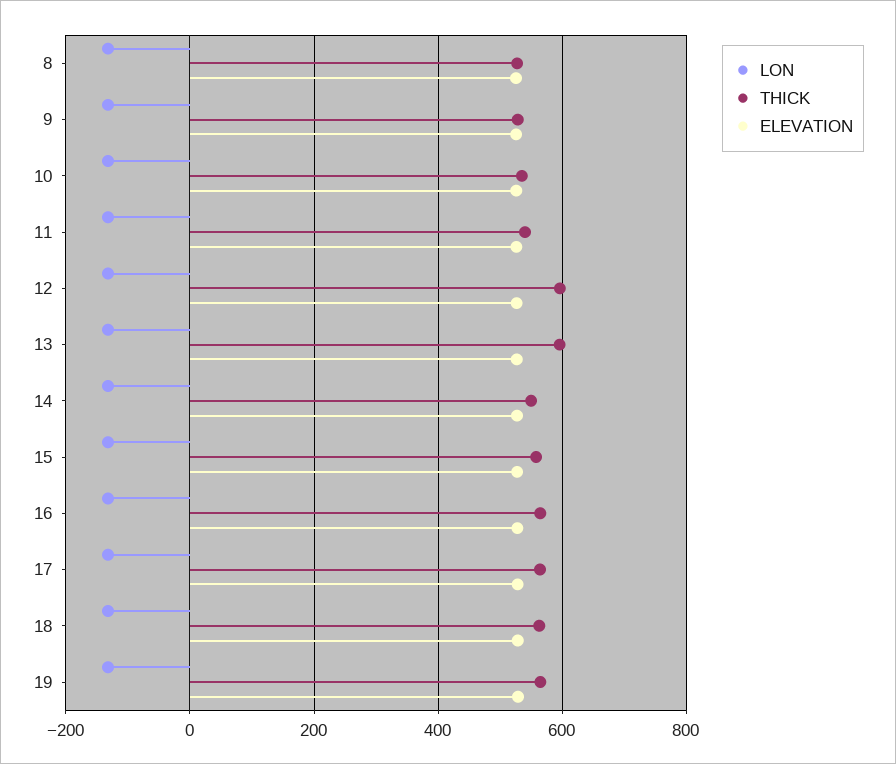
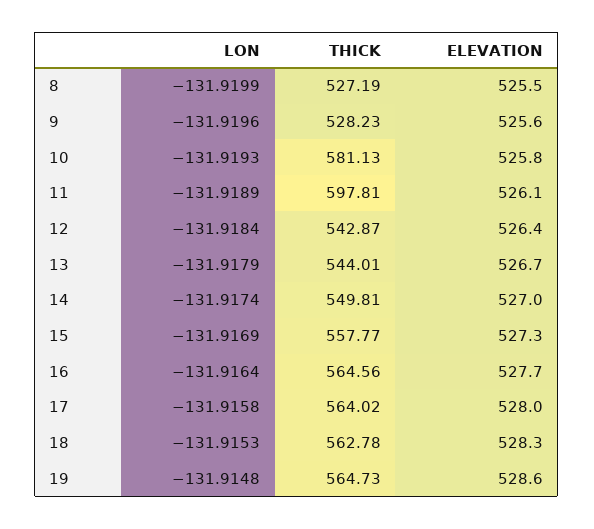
THICK, 10: 540 -> 581.13
THICK, 11: 540 -> 597.81
THICK, 12: 600 -> 542.87
THICK, 13: 600 -> 544.01

